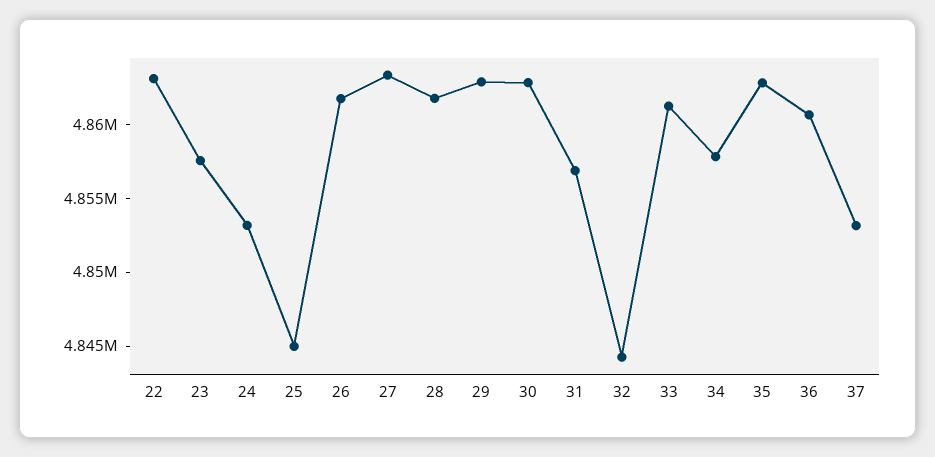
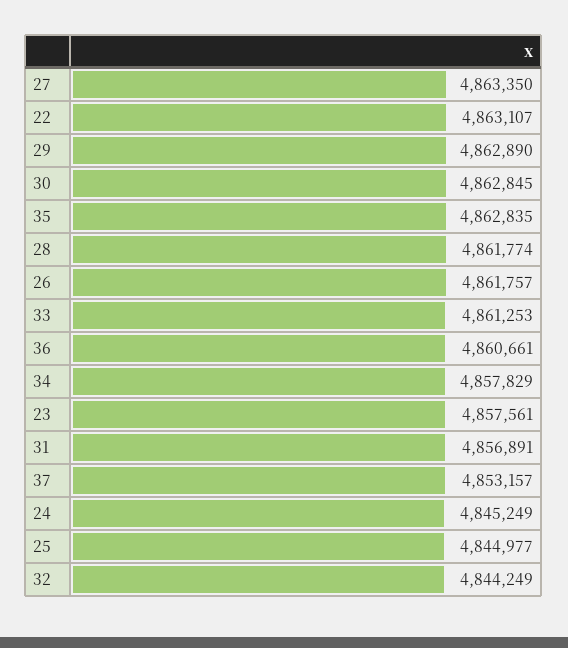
24: 4853000 -> 4845249

